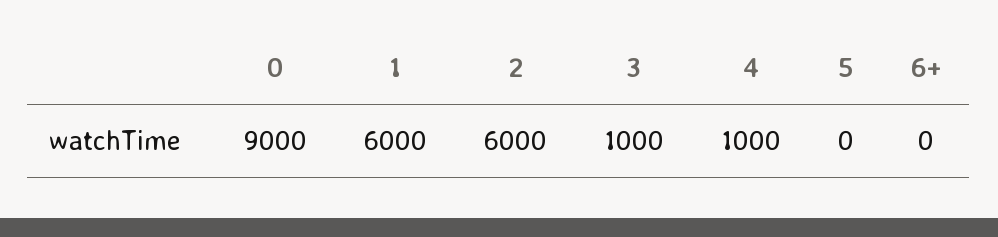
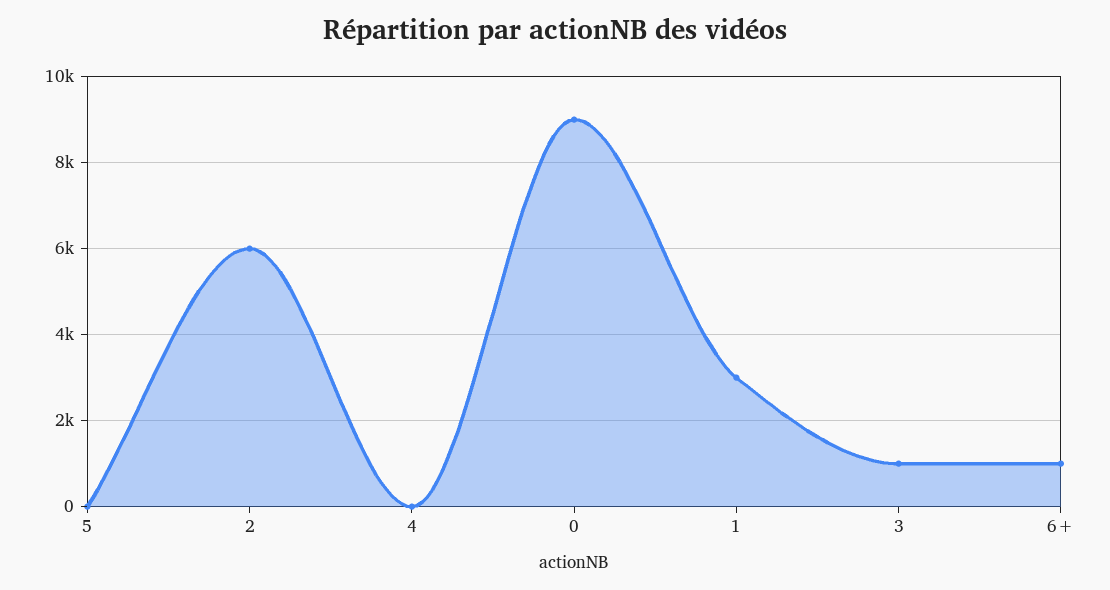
1: 6000 -> 3000
4: 1000 -> 0
6+: 0 -> 1000

